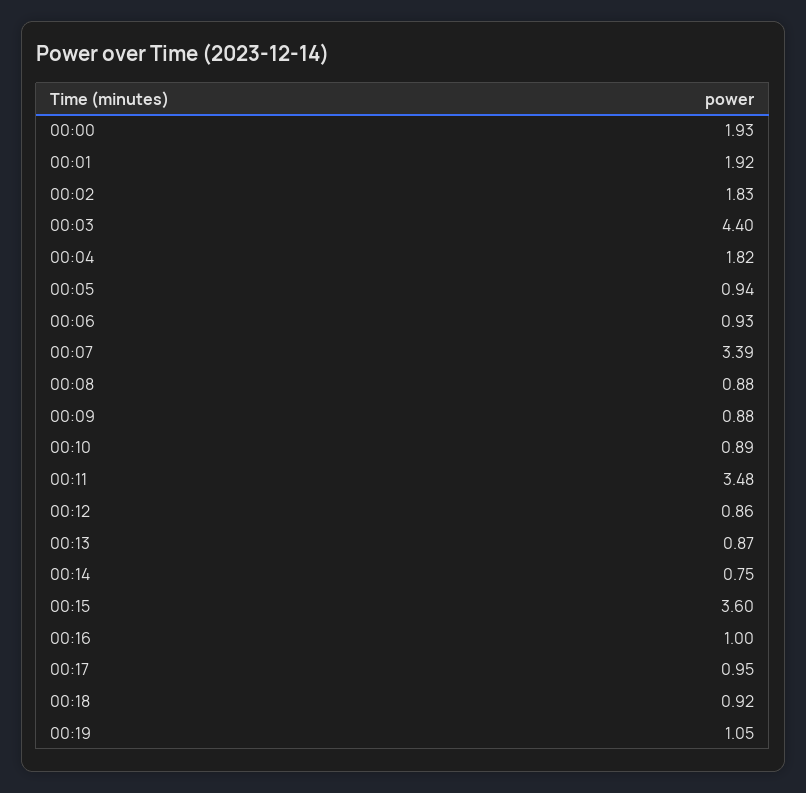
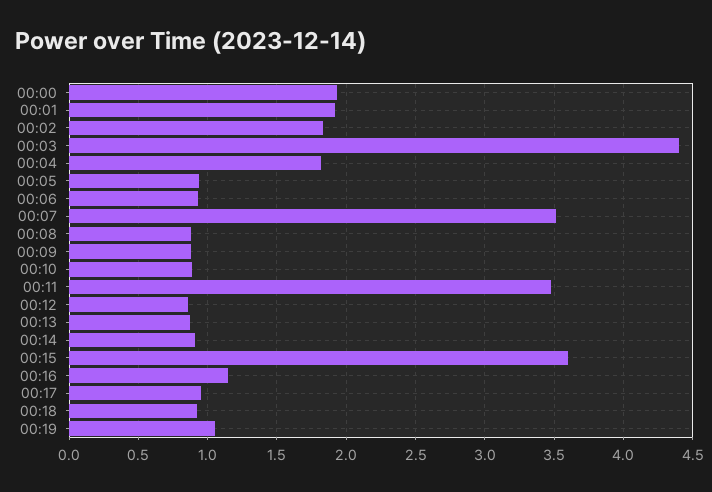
00:07: 3.39 -> 3.5
00:14: 0.75 -> 0.9
00:16: 1 -> 1.15

